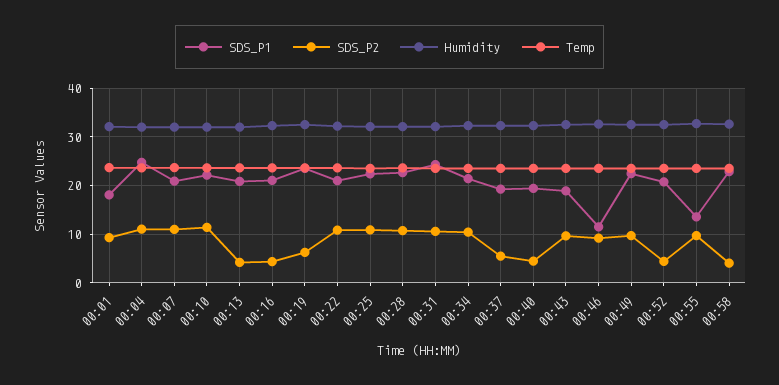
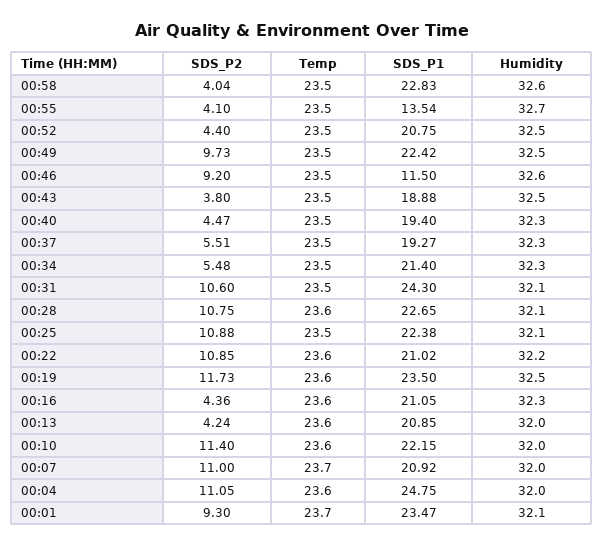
SDS_P1, 00:01: 18 -> 23.47
SDS_P2, 00:19: 6 -> 11.73
SDS_P2, 00:34: 10 -> 5.48
SDS_P2, 00:43: 10 -> 3.8
SDS_P2, 00:55: 10 -> 4.1

